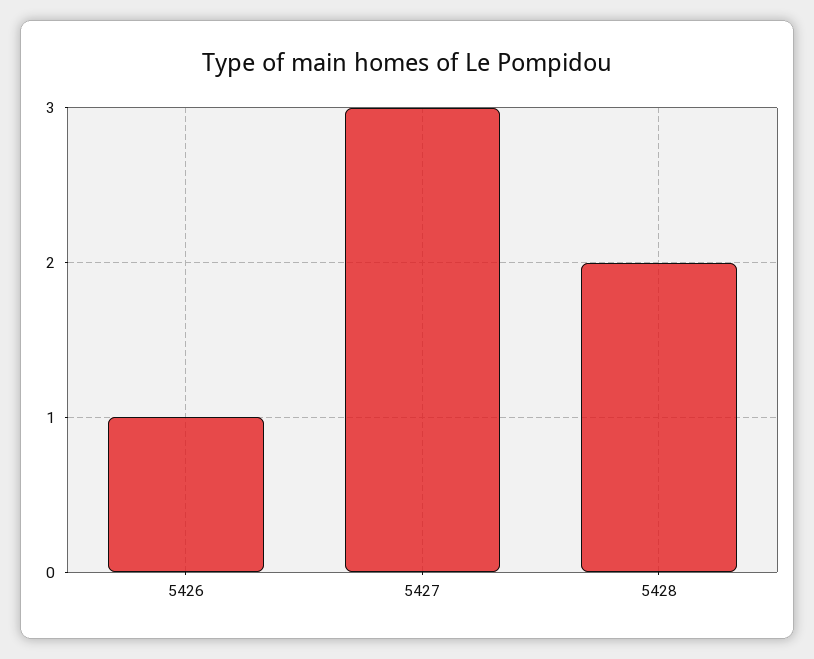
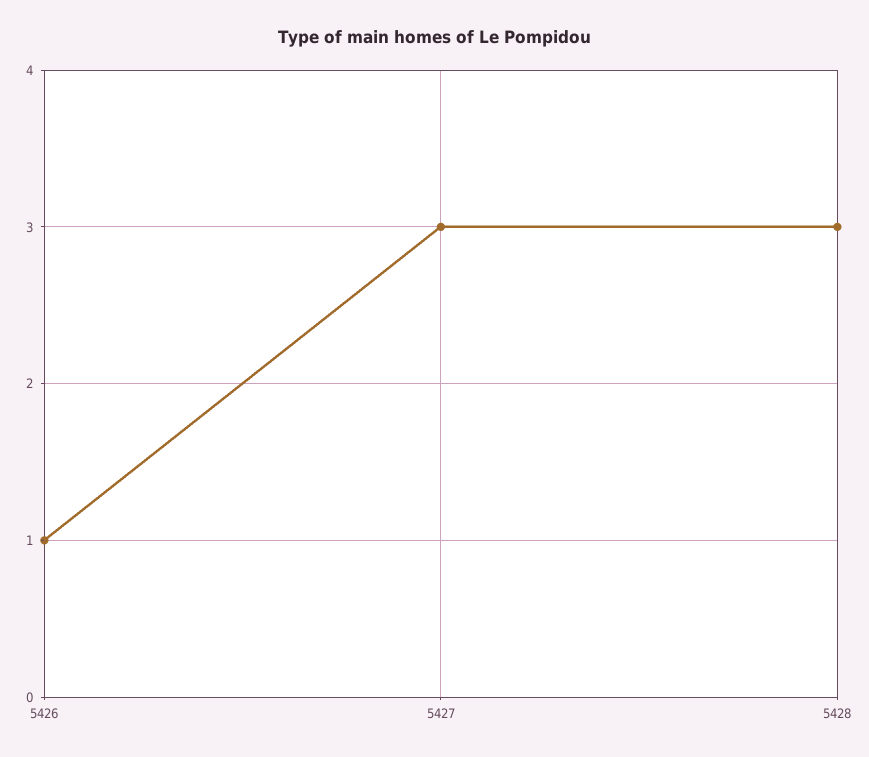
5428: 2 -> 3

